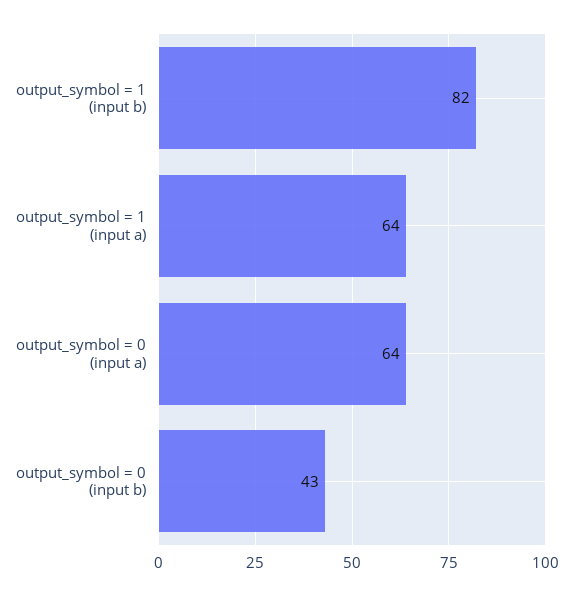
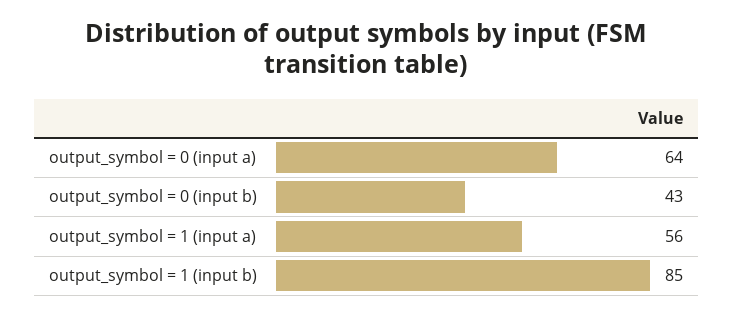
output_symbol = 1 (input b): 82 -> 85
output_symbol = 1 (input a): 64 -> 56

